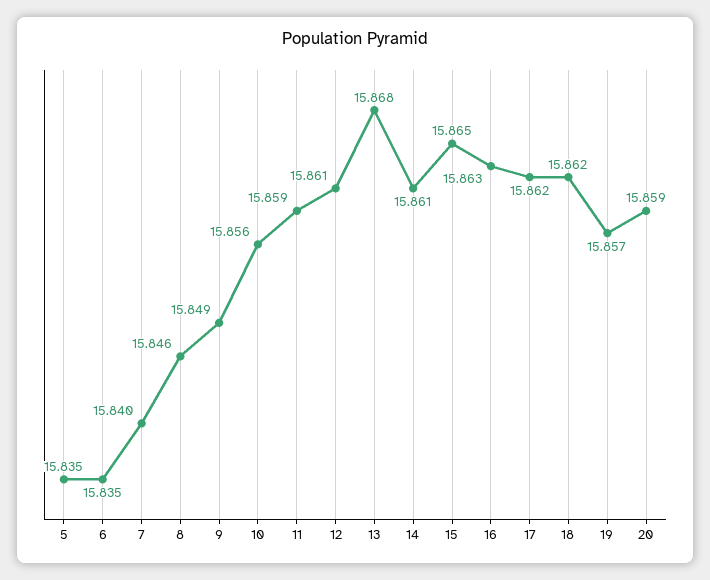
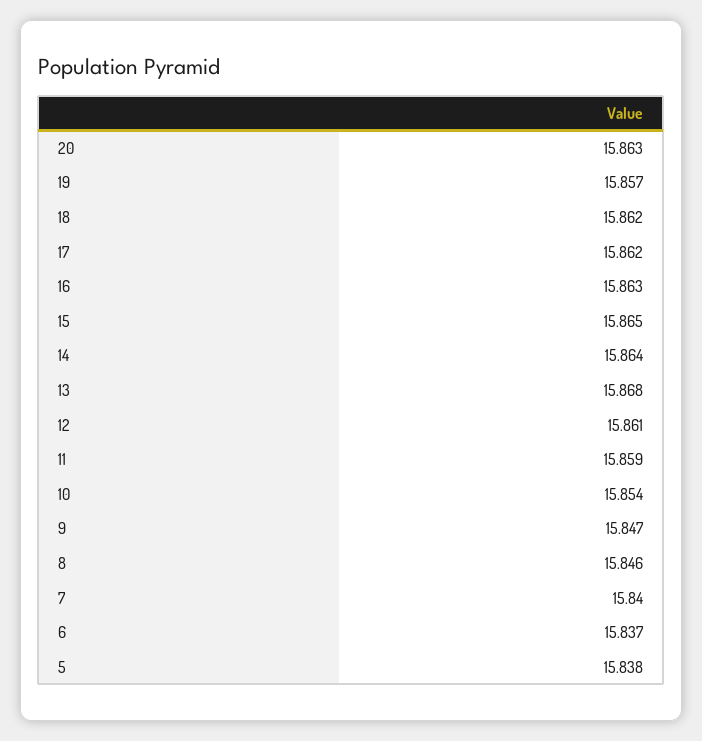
5: 15.835 -> 15.838
6: 15.835 -> 15.837
9: 15.849 -> 15.847
10: 15.856 -> 15.854
14: 15.861 -> 15.864
20: 15.859 -> 15.863

